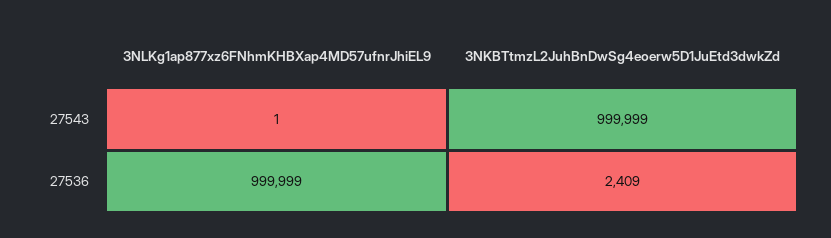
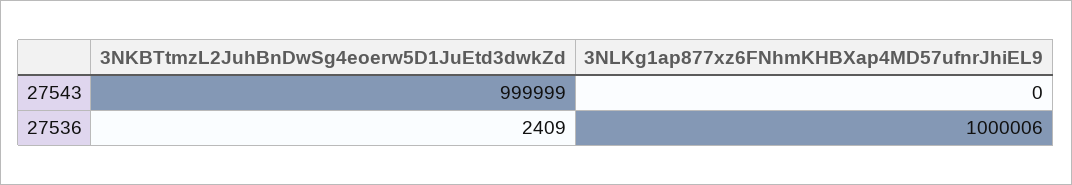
3NLKg1ap877xz6FNhmKHBXap4MD57ufnrJhiEL9, 27543: 1 -> 0
3NLKg1ap877xz6FNhmKHBXap4MD57ufnrJhiEL9, 27536: 999999 -> 1000006

